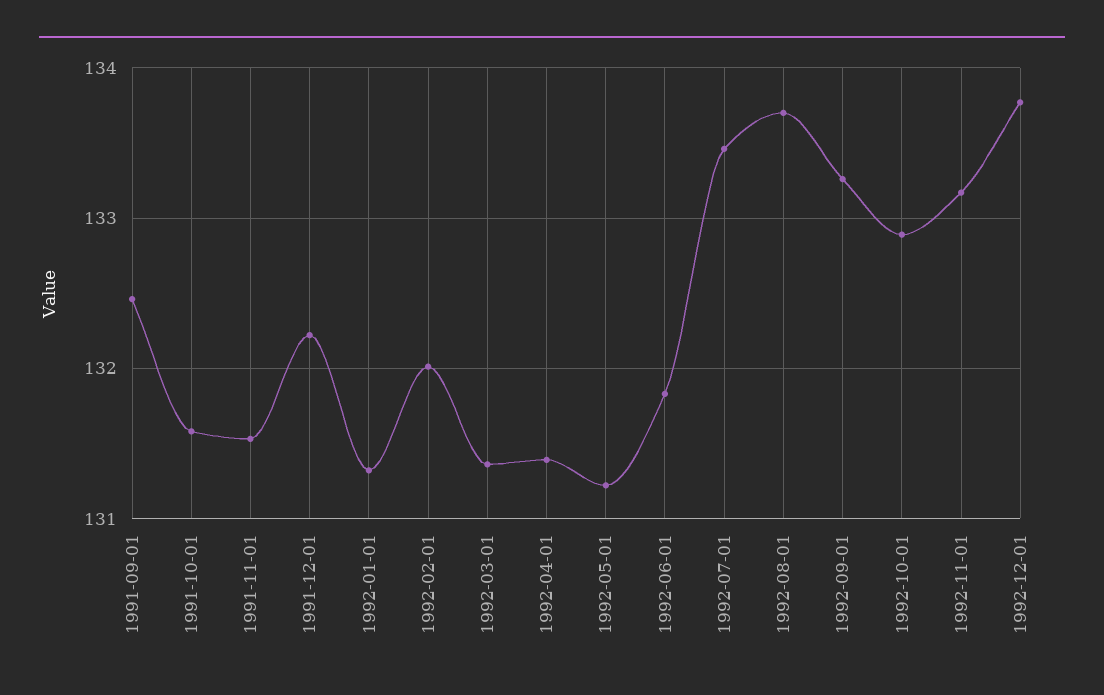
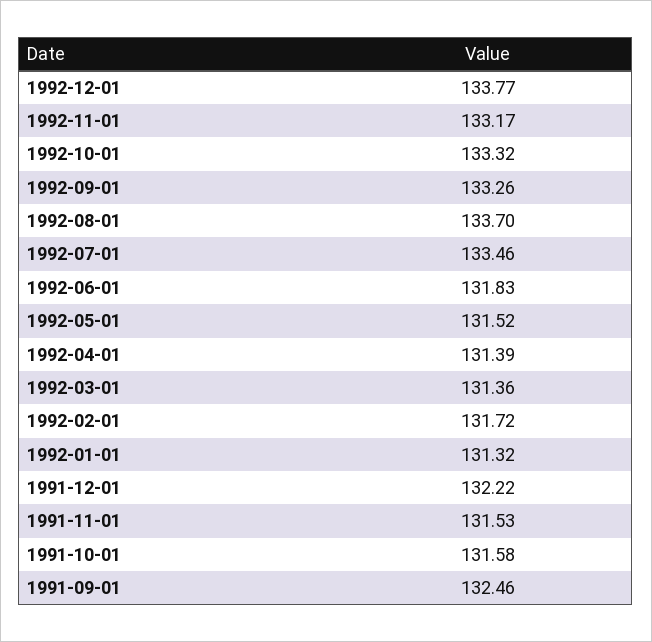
1992-02-01: 132 -> 131.72
1992-05-01: 131.2 -> 131.52
1992-10-01: 132.9 -> 133.32

